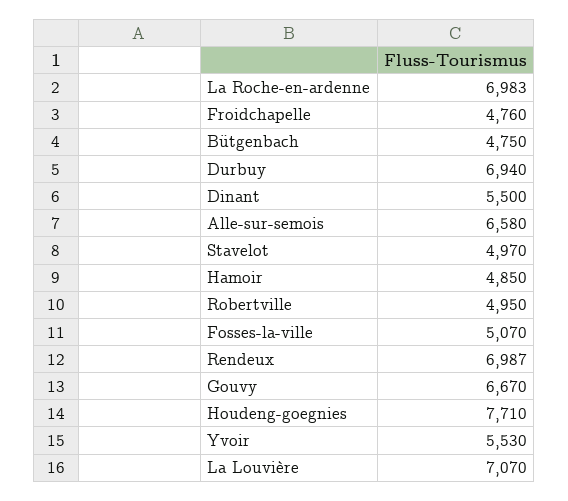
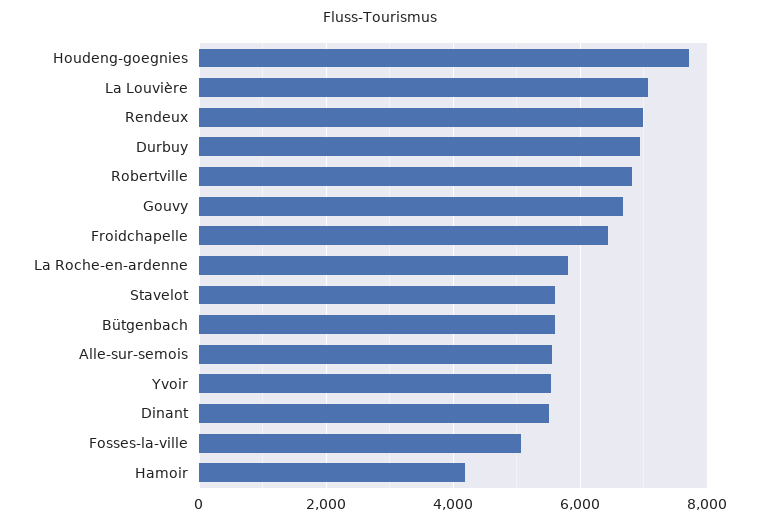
La Roche-en-ardenne: 6983 -> 5800
Froidchapelle: 4760 -> 6400
Bütgenbach: 4750 -> 5600
Alle-sur-semois: 6580 -> 5600
Stavelot: 4970 -> 5600
Hamoir: 4850 -> 4200
Robertville: 4950 -> 6800

